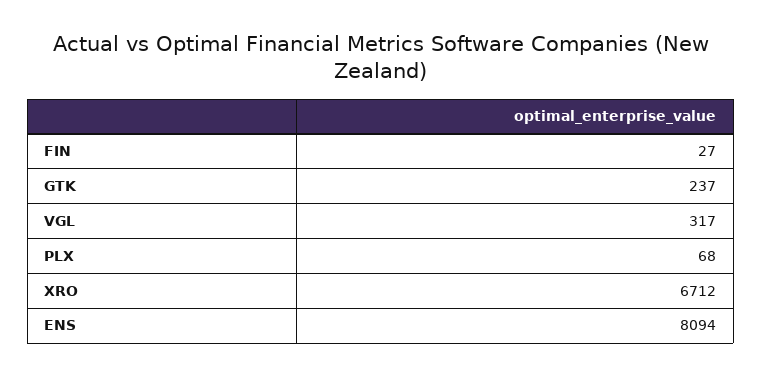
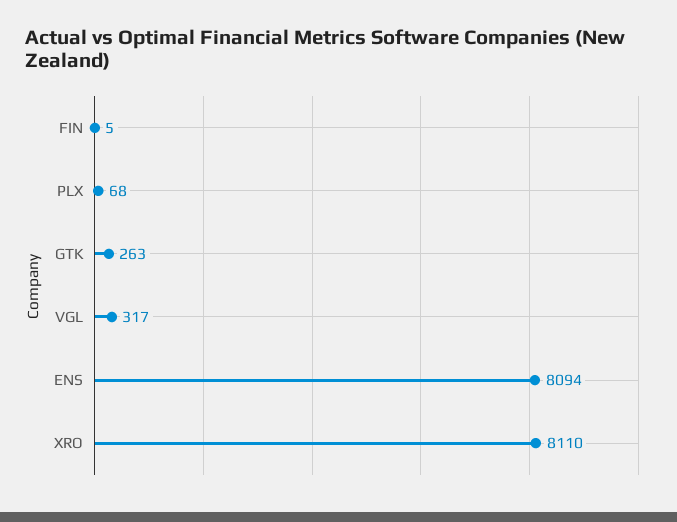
FIN: 27 -> 5
GTK: 237 -> 263
XRO: 6712 -> 8110

